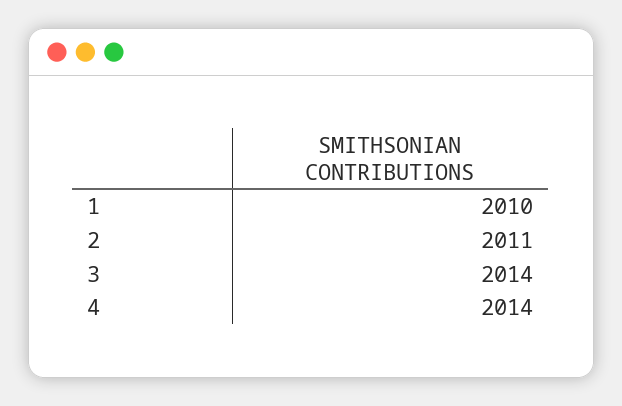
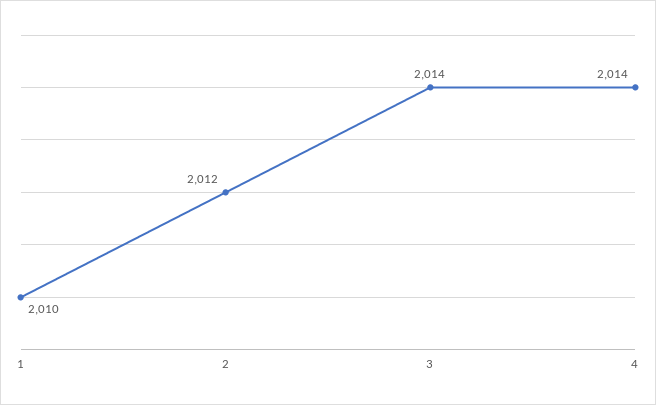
2: 2011 -> 2012

